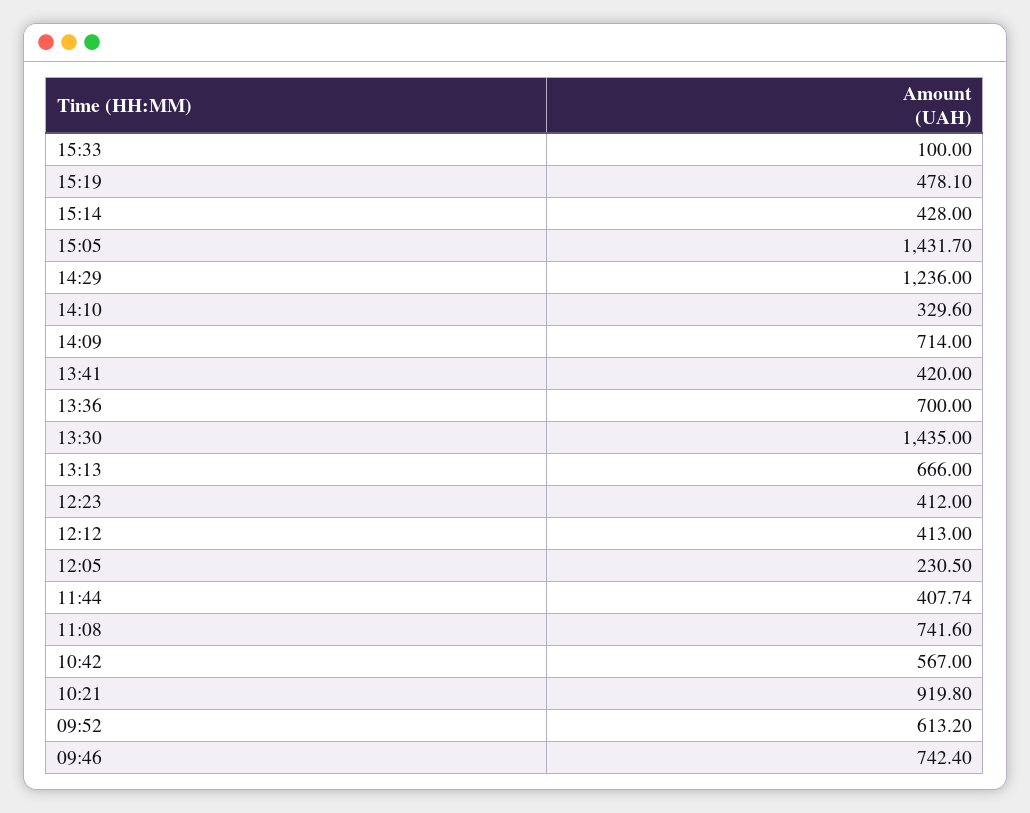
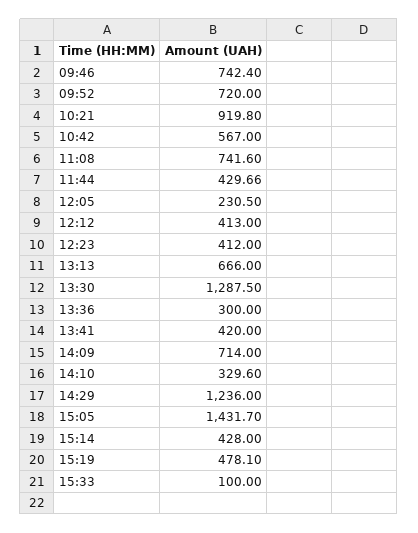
13:36: 700 -> 300
13:30: 1435 -> 1287.5
11:44: 407.74 -> 429.66
09:52: 613.2 -> 720

